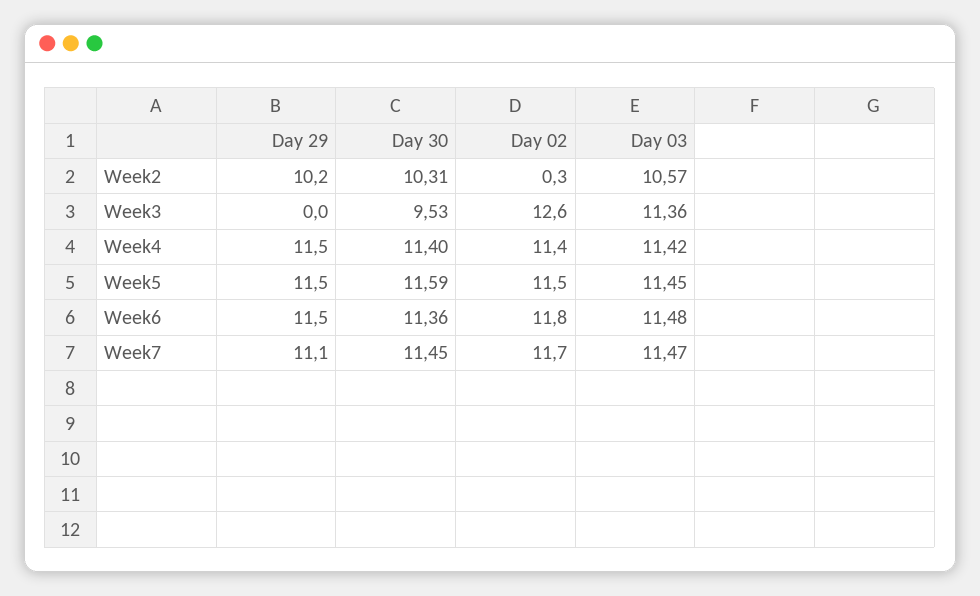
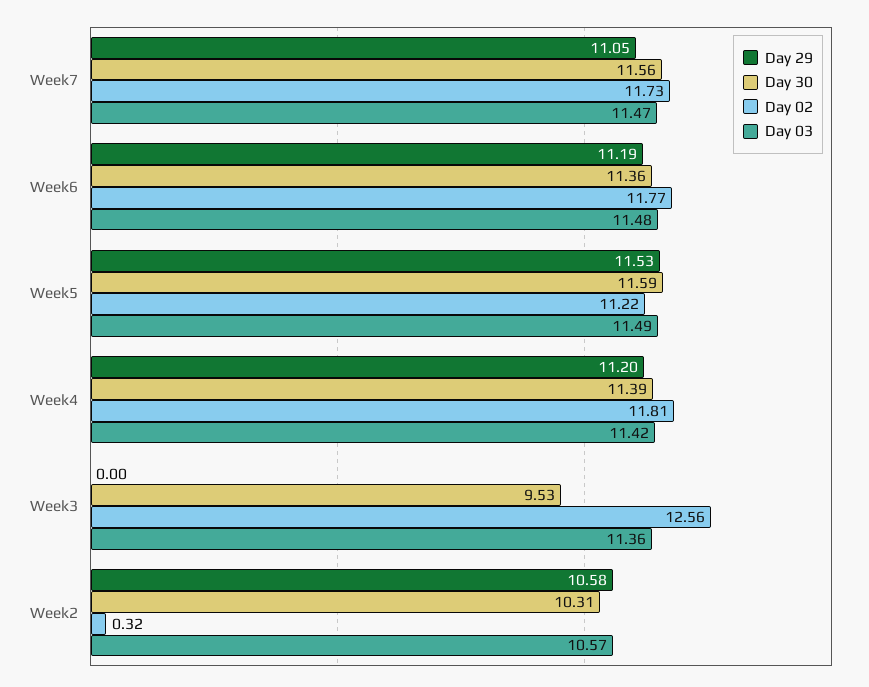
Day 29, Week2: 10.2 -> 10.58
Day 29, Week4: 11.5 -> 11.2
Day 30, Week4: 11.4 -> 11.39
Day 02, Week4: 11.4 -> 11.81
Day 02, Week5: 11.5 -> 11.22
Day 03, Week5: 11.45 -> 11.49
Day 29, Week6: 11.5 -> 11.19
Day 30, Week7: 11.45 -> 11.56

